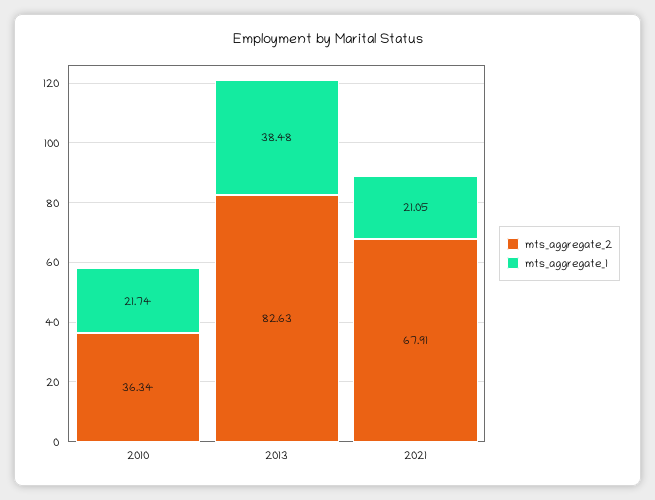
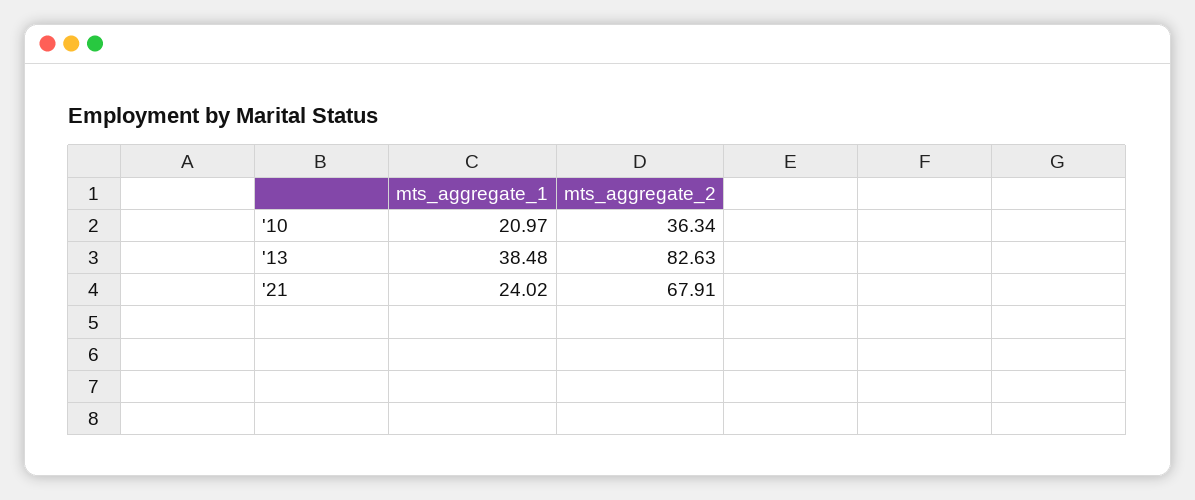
mts_aggregate_1, 2010: 21.74 -> 20.97
mts_aggregate_1, 2021: 21.05 -> 24.02

